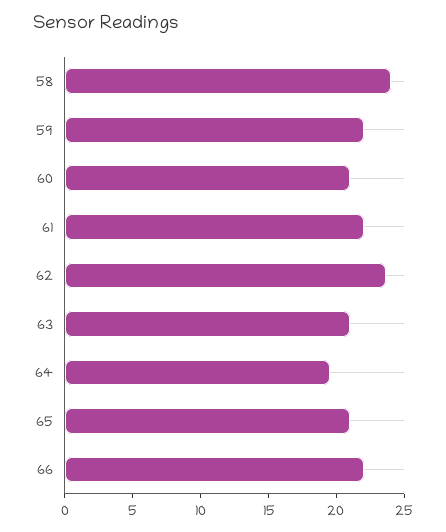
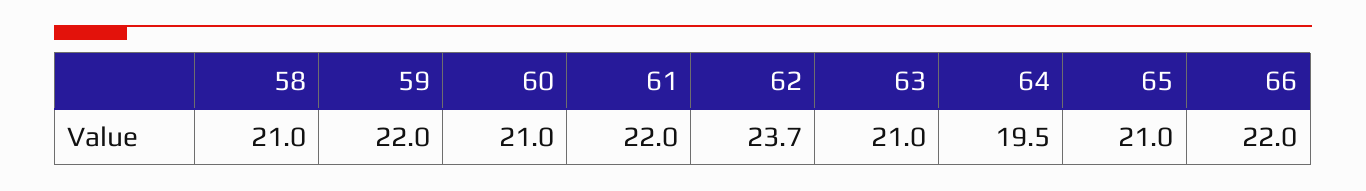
58: 24 -> 21

